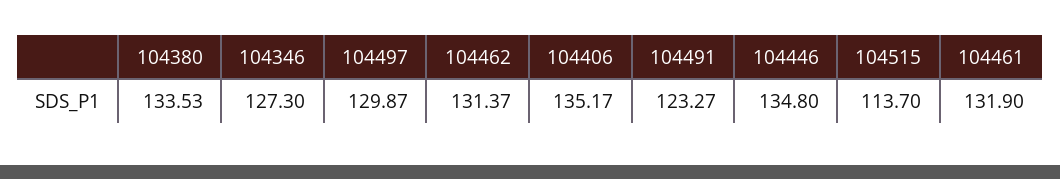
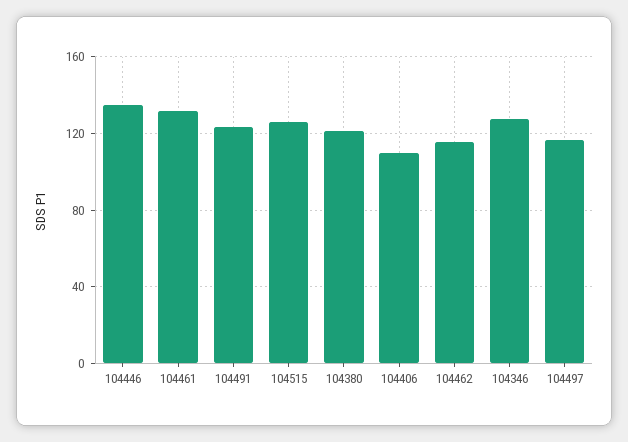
104380: 133.53 -> 120
104497: 129.87 -> 115
104462: 131.37 -> 115
104406: 135.17 -> 110
104515: 113.7 -> 125

